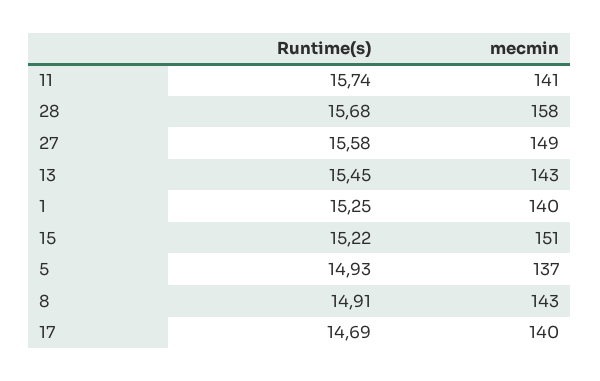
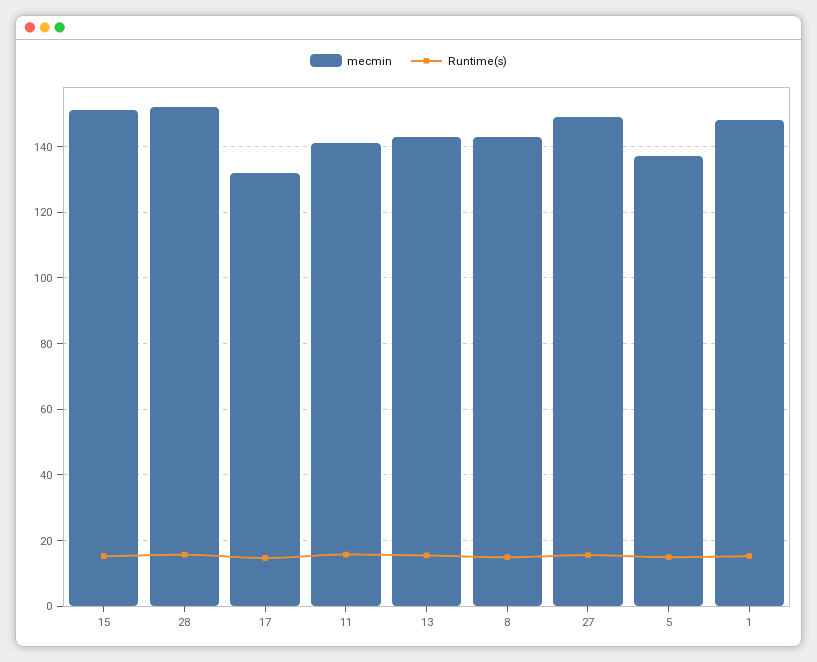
mecmin, 28: 158 -> 152
mecmin, 1: 140 -> 148
mecmin, 17: 140 -> 132

